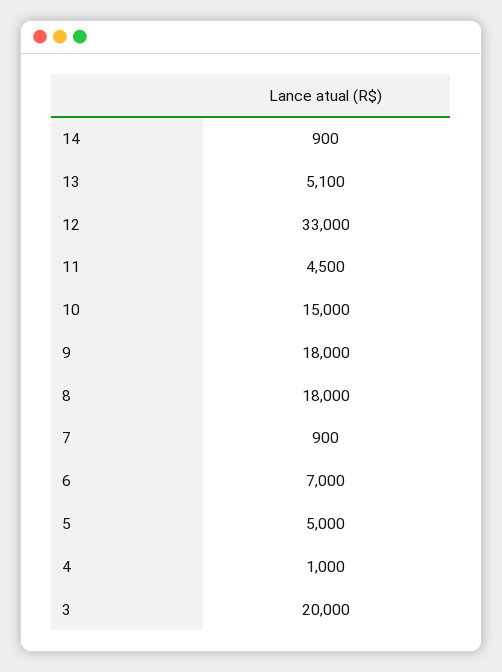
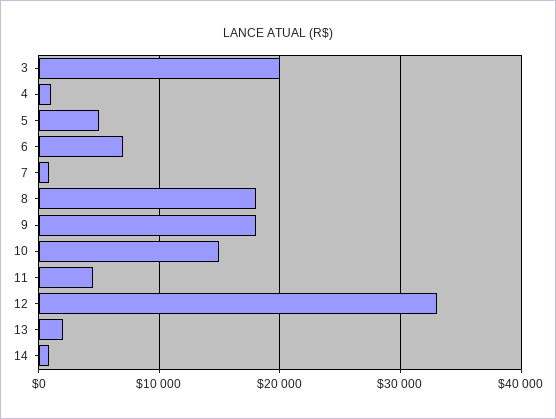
13: 5100 -> 2000

